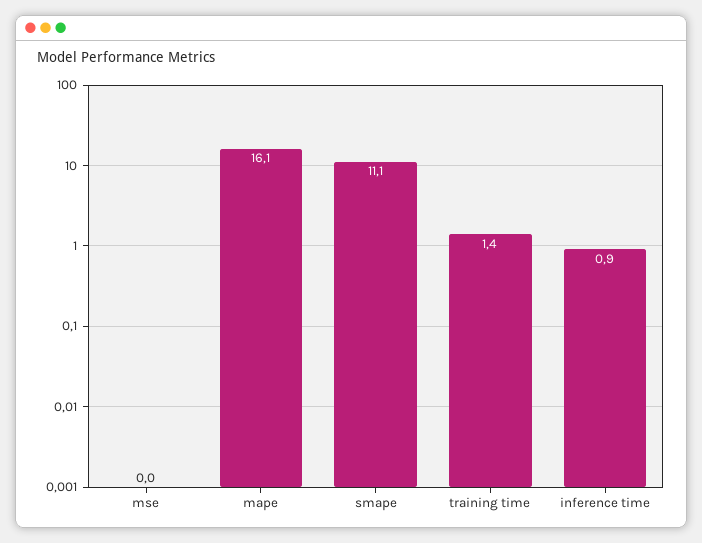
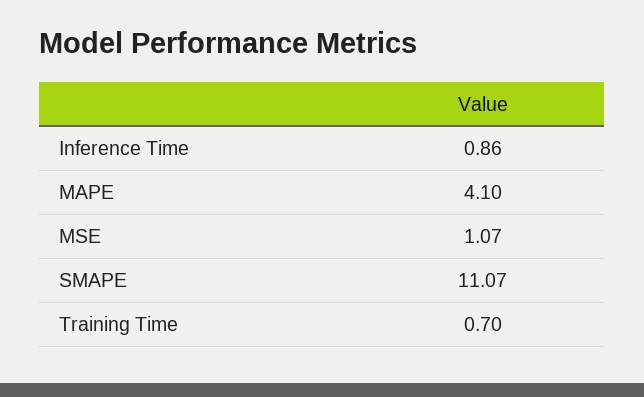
mse: 0 -> 1.07
mape: 16.1 -> 4.1
training time: 1.4 -> 0.7

